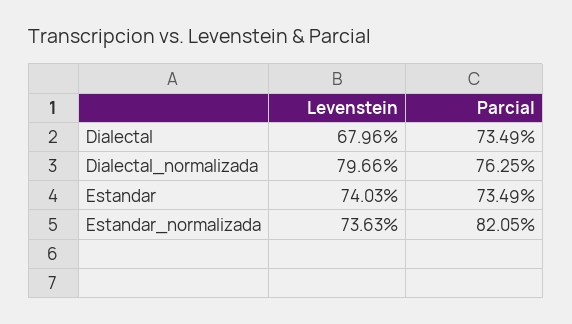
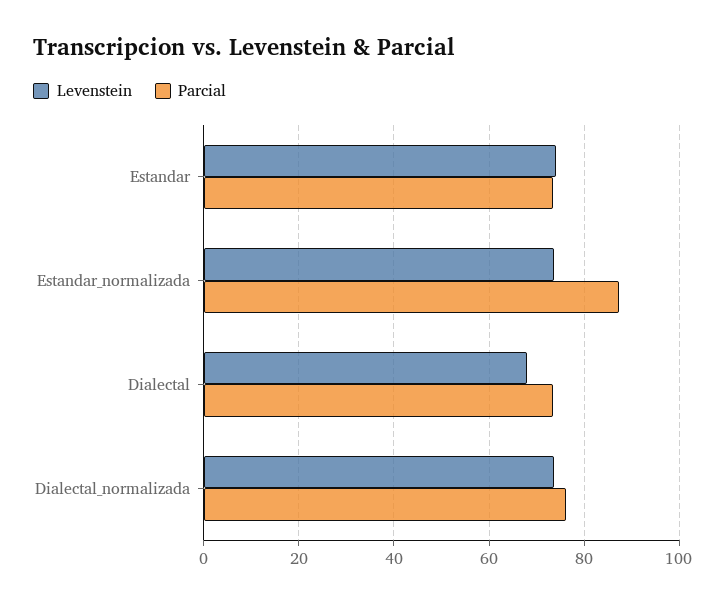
Levenstein, Dialectal_normalizada: 79.66 -> 74
Parcial, Estandar_normalizada: 82.05 -> 88

